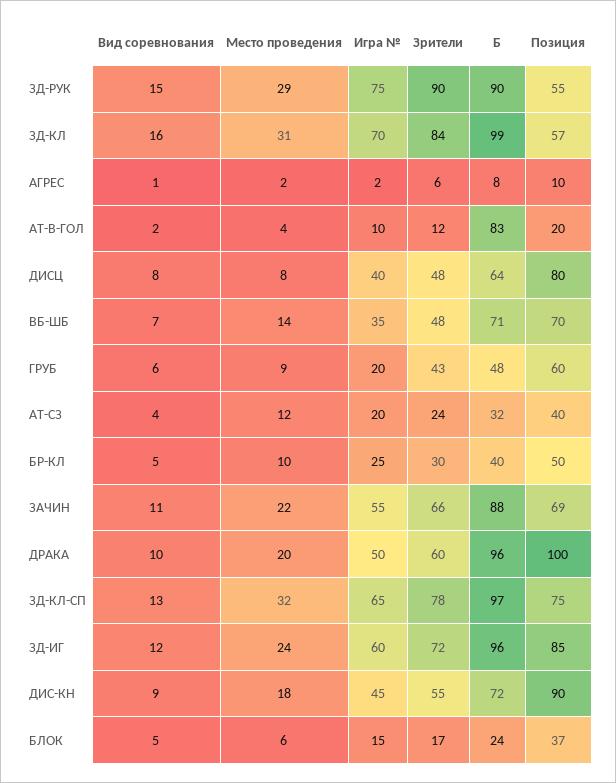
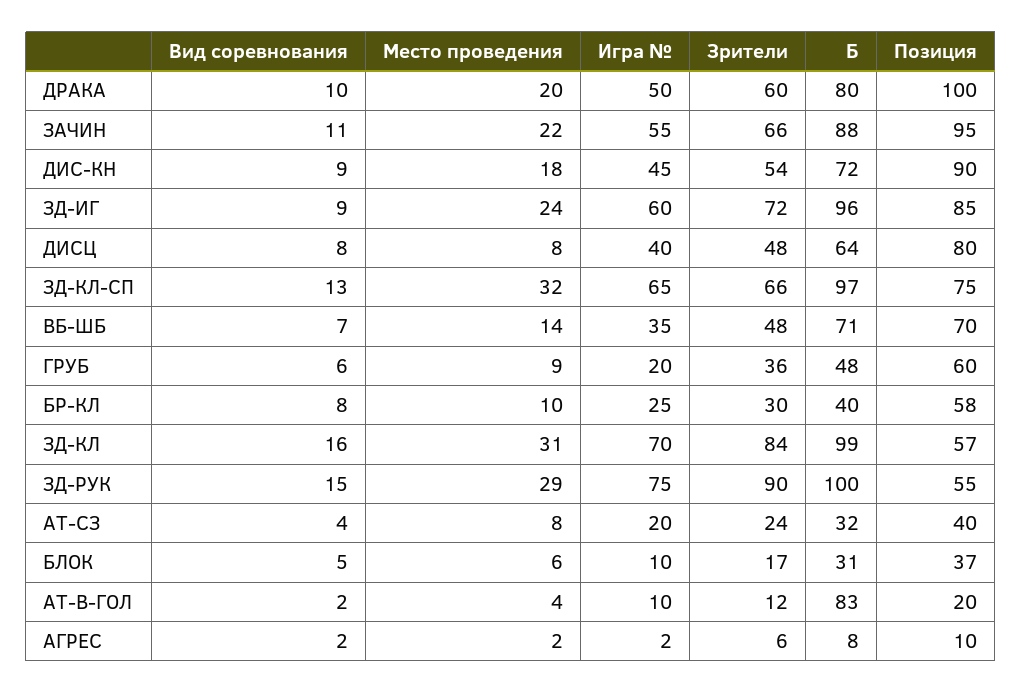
Б, ЗД-РУК: 90 -> 100
Вид соревнования, АГРЕС: 1 -> 2
Зрители, ГРУБ: 43 -> 36
Место проведения, АТ-СЗ: 12 -> 8
Вид соревнования, БР-КЛ: 5 -> 8
Позиция, БР-КЛ: 50 -> 58
Позиция, ЗАЧИН: 69 -> 95
Б, ДРАКА: 96 -> 80
Зрители, ЗД-КЛ-СП: 78 -> 66
Вид соревнования, ЗД-ИГ: 12 -> 9
Зрители, ДИС-КН: 55 -> 54
Игра №, БЛОК: 15 -> 10
Б, БЛОК: 24 -> 31

